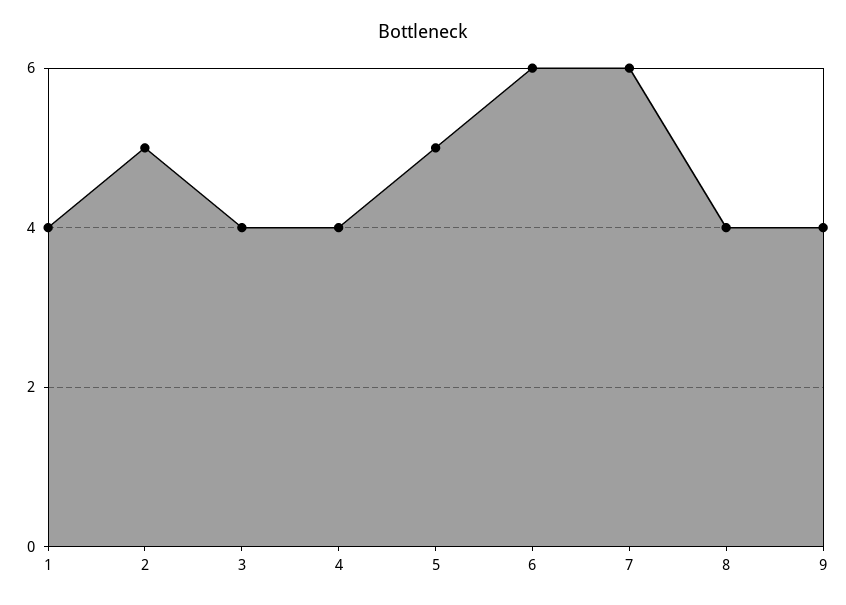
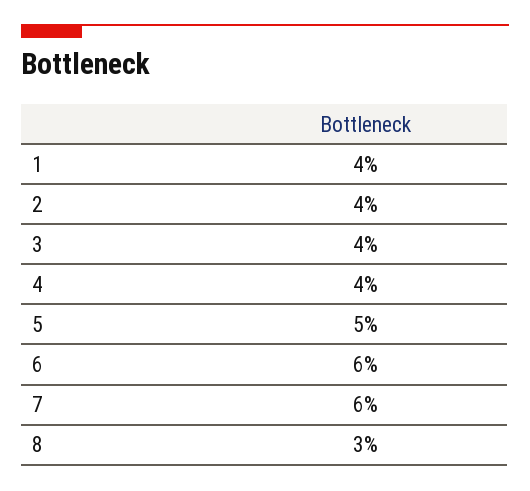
2: 5 -> 4
8: 4 -> 3
9: 4 -> none

